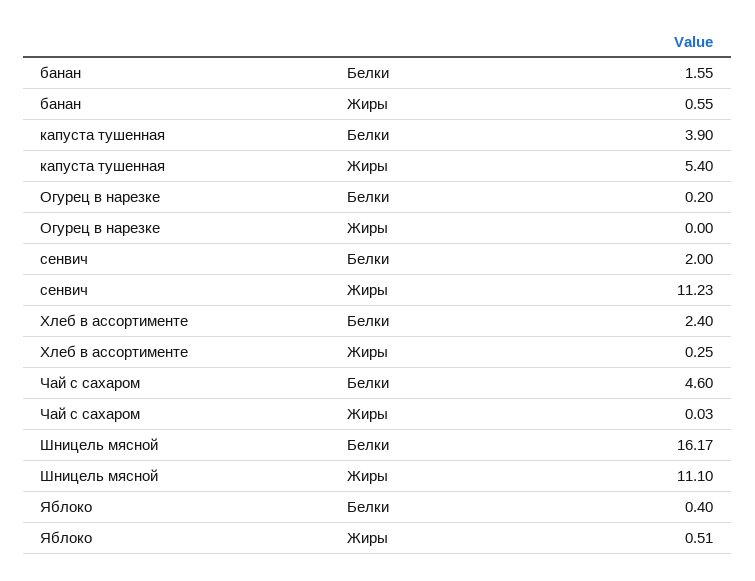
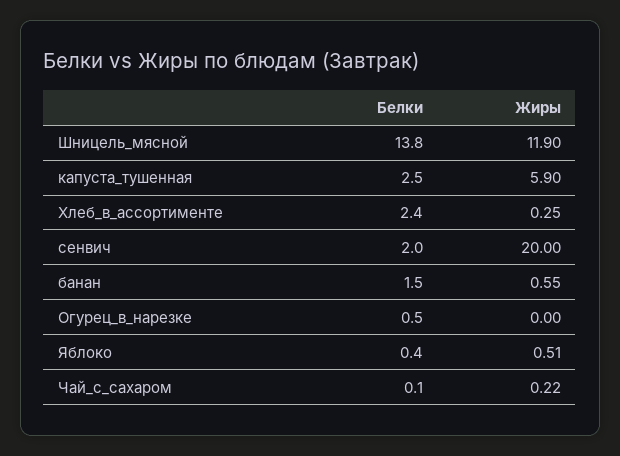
банан, Белки: 1.55 -> 1.5
капуста тушенная, Белки: 3.9 -> 2.5
капуста тушенная, Жиры: 5.4 -> 5.9
Огурец в нарезке, Белки: 0.2 -> 0.5
сенвич, Жиры: 11.23 -> 20
Чай с сахаром, Белки: 4.6 -> 0.1
Чай с сахаром, Жиры: 0.03 -> 0.22
Шницель мясной, Белки: 16.17 -> 13.8
Шницель мясной, Жиры: 11.1 -> 11.9

